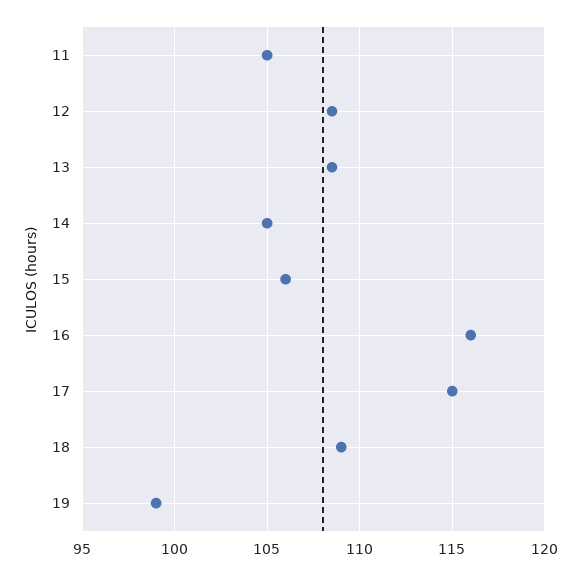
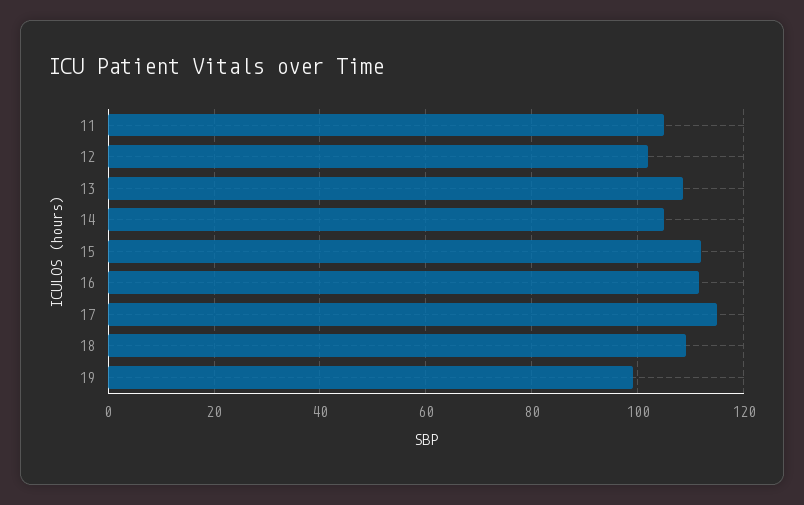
12: 108.5 -> 102
15: 106 -> 112
16: 116 -> 112

